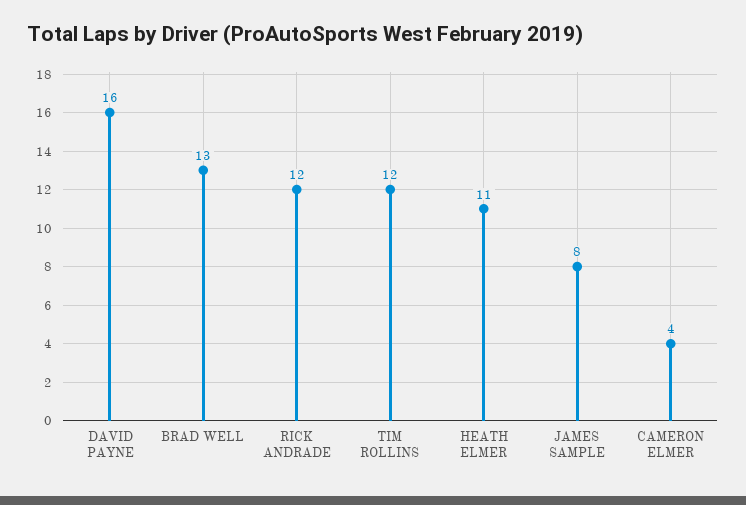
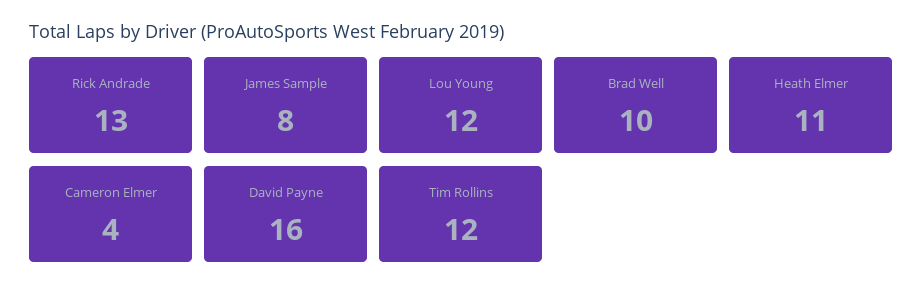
BRAD WELL: 13 -> 10
RICK ANDRADE: 12 -> 13
Lou Young: none -> 12

